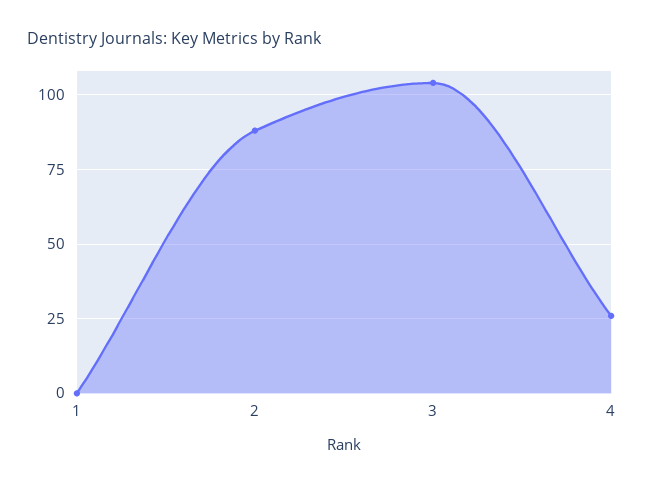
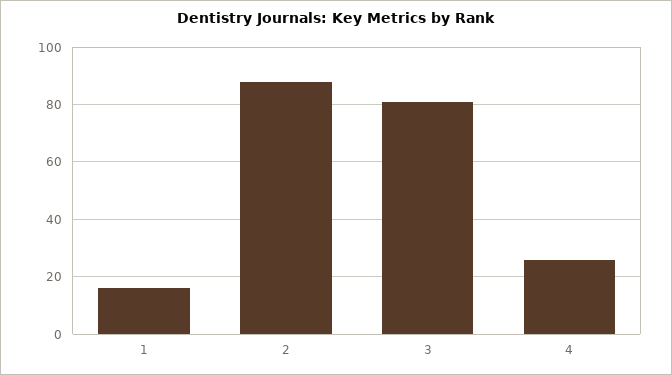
1: 0 -> 15
3: 105 -> 80

